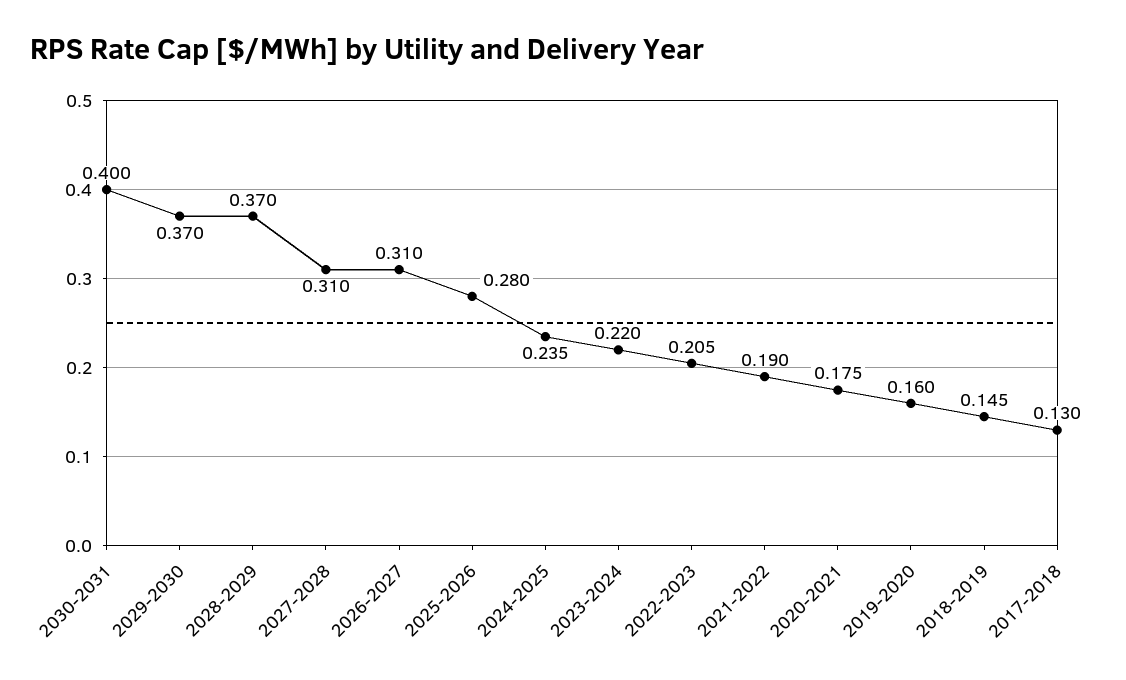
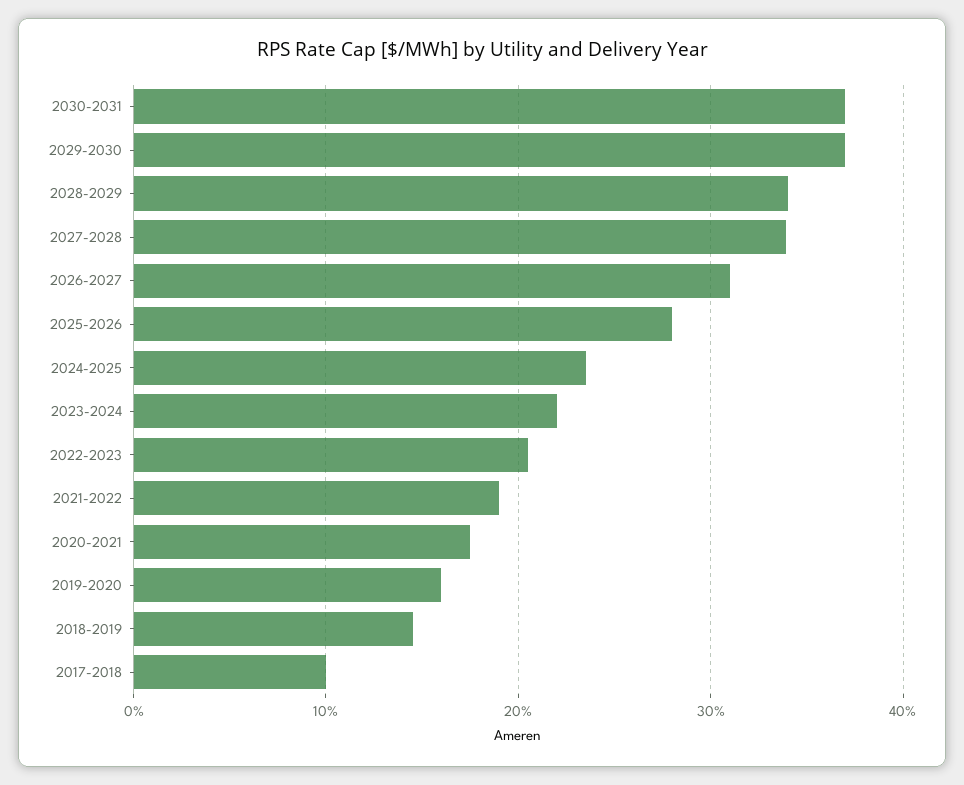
2030-2031: 0.4 -> 0.37
2028-2029: 0.37 -> 0.34
2027-2028: 0.31 -> 0.34
2017-2018: 0.13 -> 0.1

